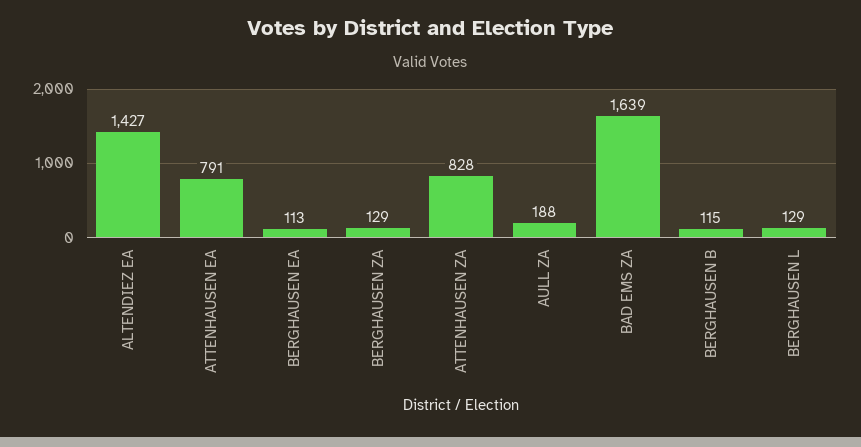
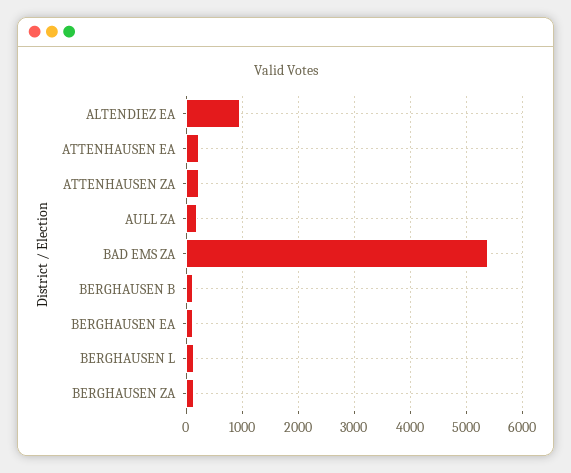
ALTENDIEZ EA: 1427 -> 1000
ATTENHAUSEN EA: 791 -> 200
ATTENHAUSEN ZA: 828 -> 200
BAD EMS ZA: 1639 -> 5400

